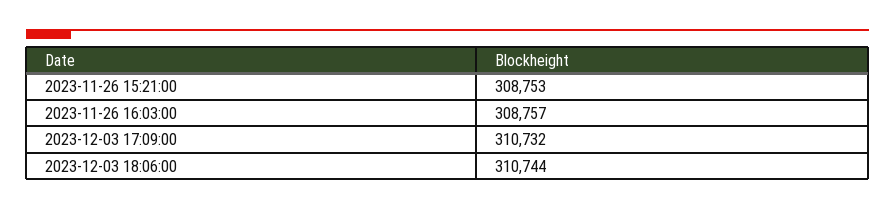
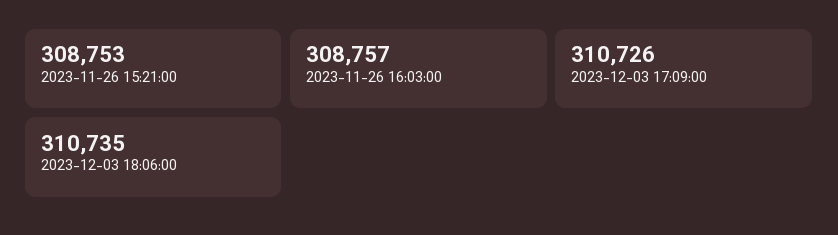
2023-12-03 17:09:00: 310732 -> 310726
2023-12-03 18:06:00: 310744 -> 310735

